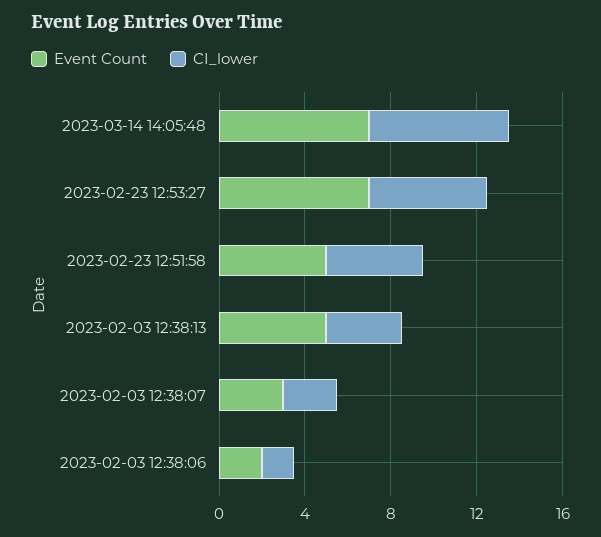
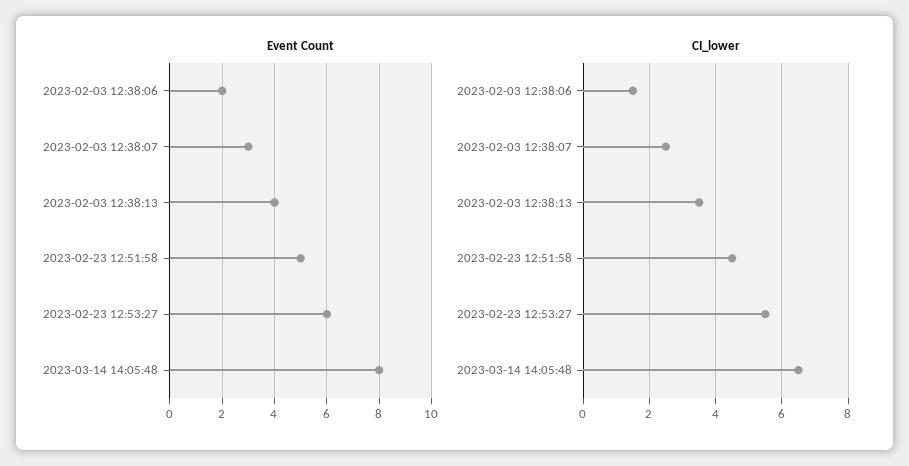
Event Count, 2023-03-14 14:05:48: 7 -> 8
Event Count, 2023-02-23 12:53:27: 7 -> 6
Event Count, 2023-02-03 12:38:13: 5 -> 4

